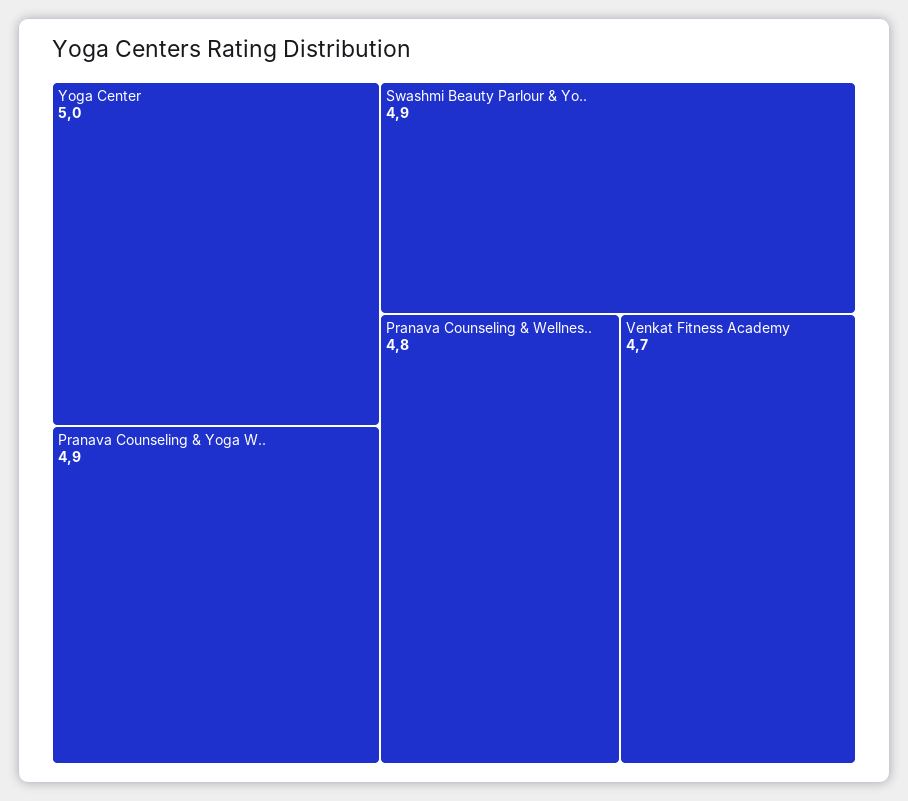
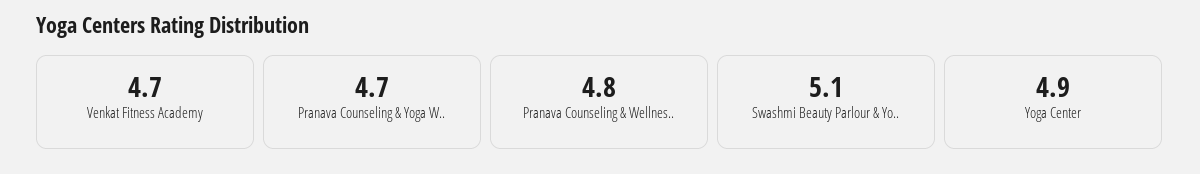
Yoga Center: 5 -> 4.9
Pranava Counseling & Yoga W..: 4.9 -> 4.7
Swashmi Beauty Parlour & Yo..: 4.9 -> 5.1

